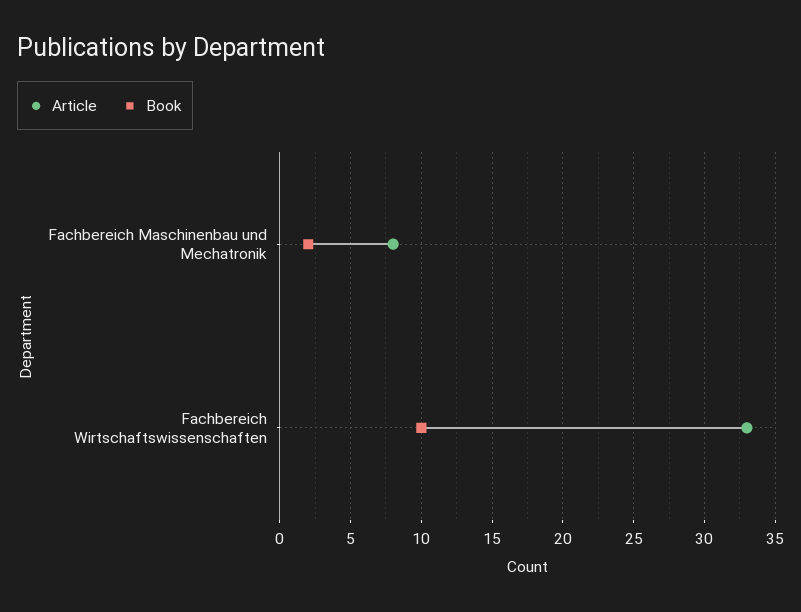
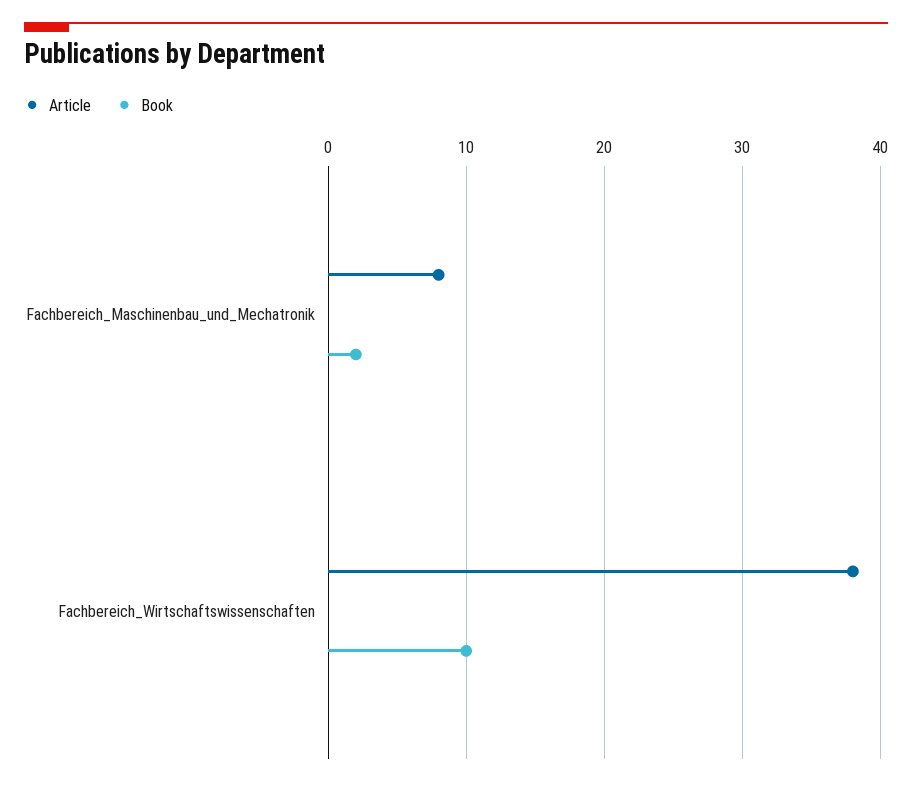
Article, Fachbereich Wirtschaftswissenschaften: 33 -> 38

